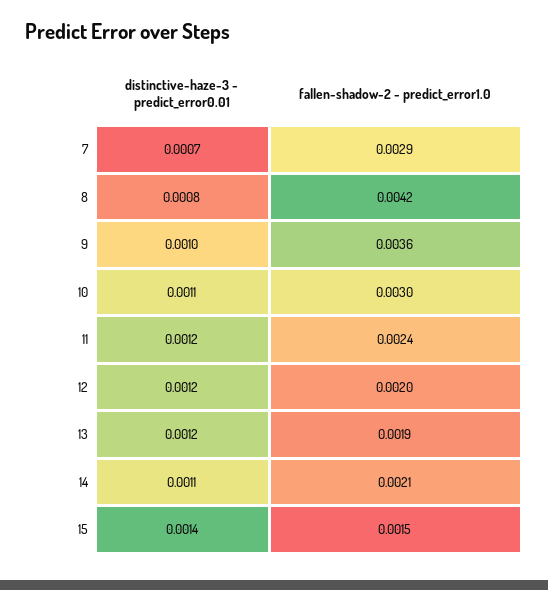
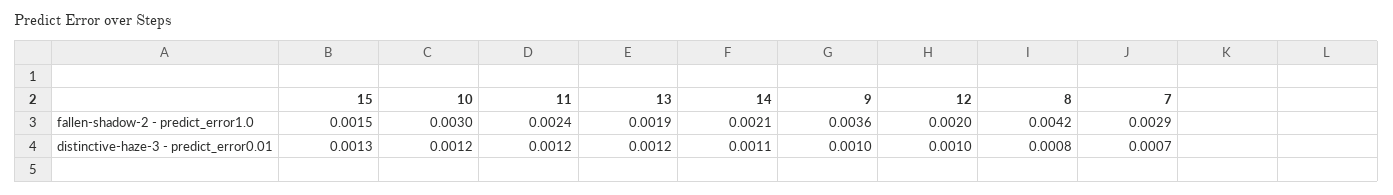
distinctive-haze-3 - predict_error0.01, 10: 0.0011 -> 0.0012
distinctive-haze-3 - predict_error0.01, 12: 0.0012 -> 0.001
distinctive-haze-3 - predict_error0.01, 15: 0.0014 -> 0.0013

